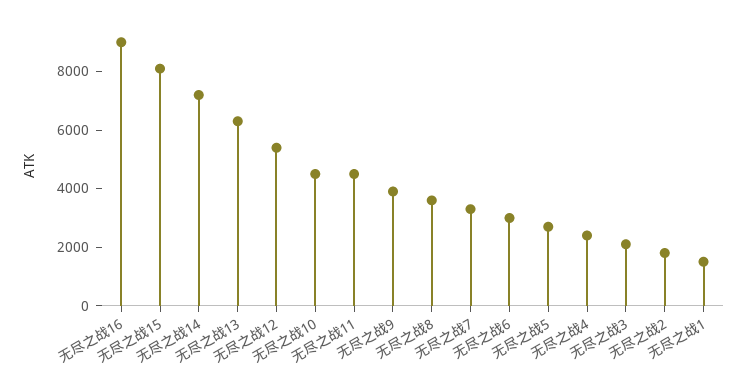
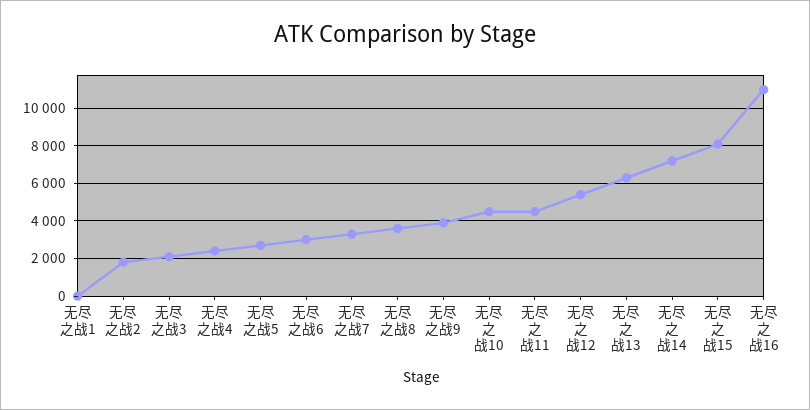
无尽之战16: 9000 -> 11000
无尽之战1: 1500 -> 0

